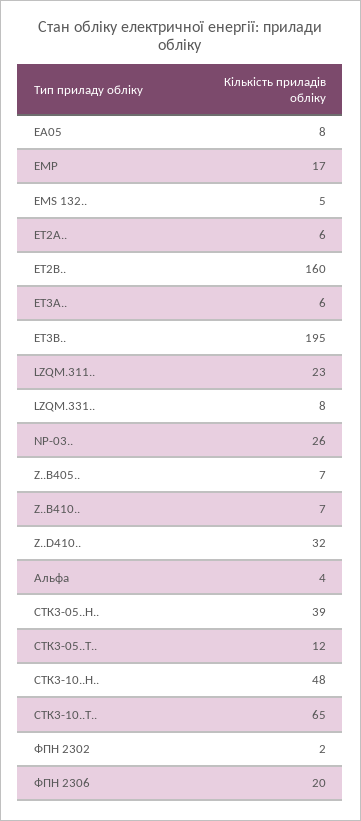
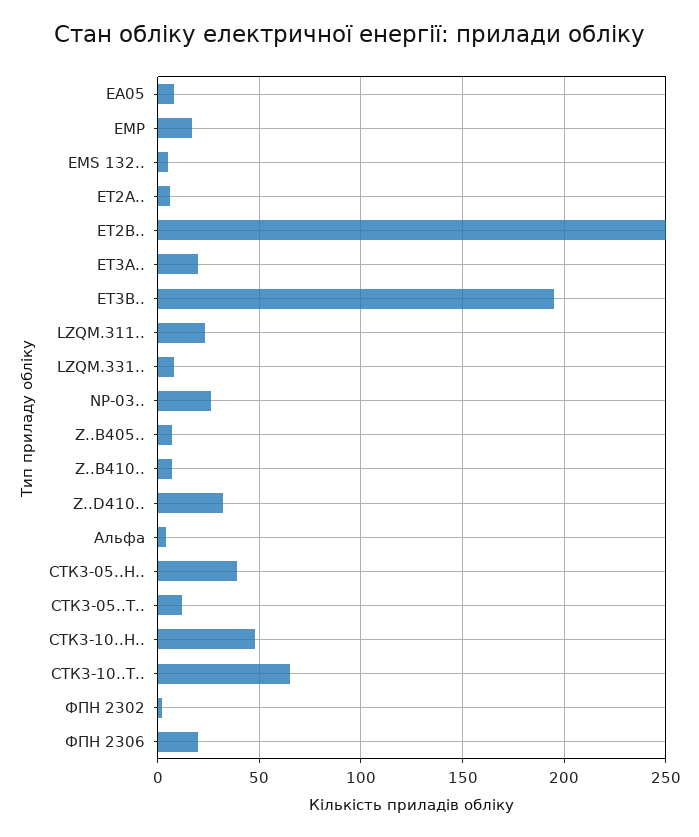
ET2B..: 160 -> 250
ET3A..: 6 -> 20

